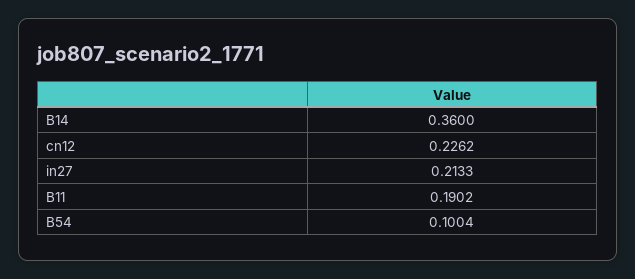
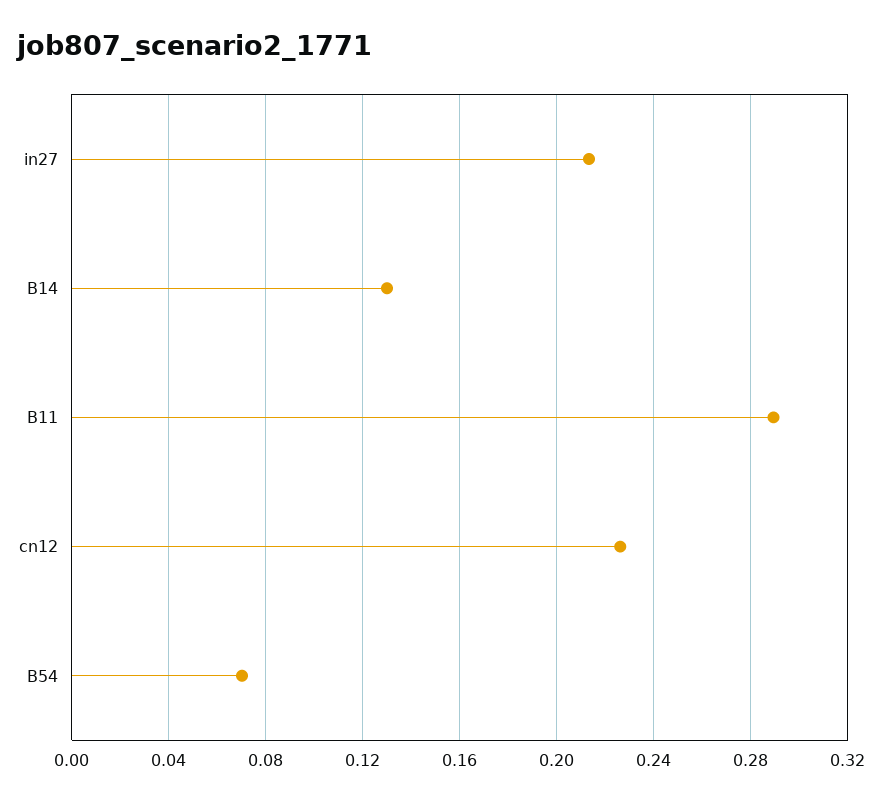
B14: 0.36 -> 0.13
B11: 0.1902 -> 0.29
B54: 0.1004 -> 0.07

